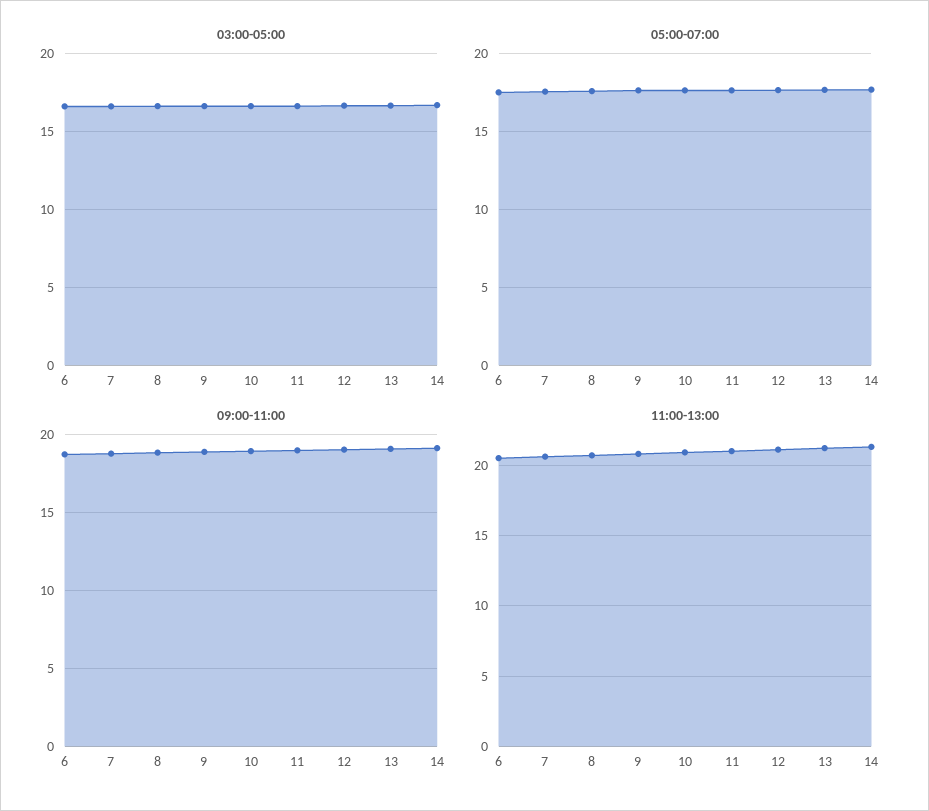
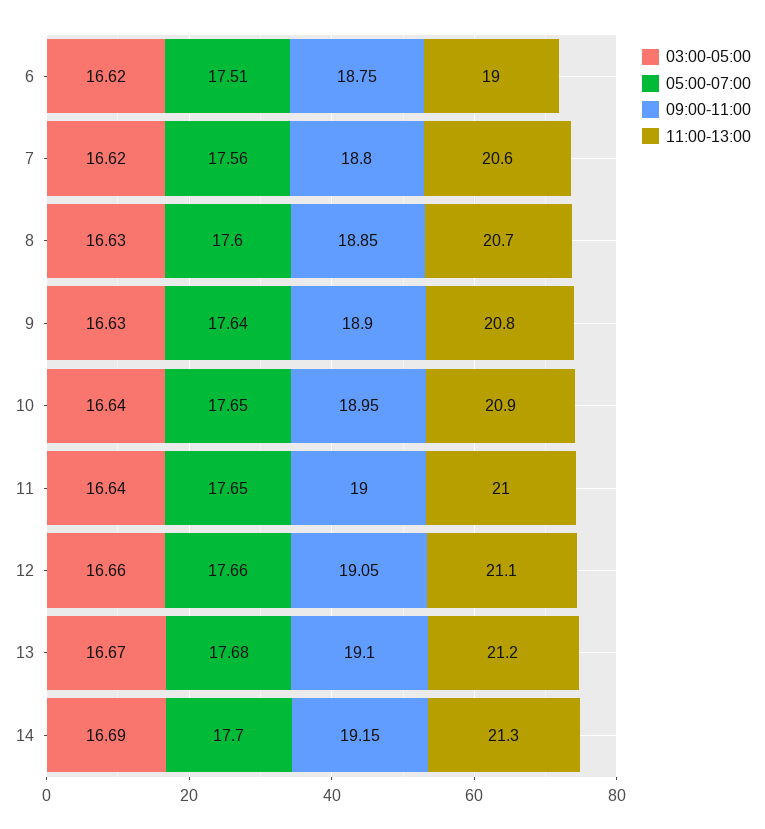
11:00-13:00, 6: 20.5 -> 19

